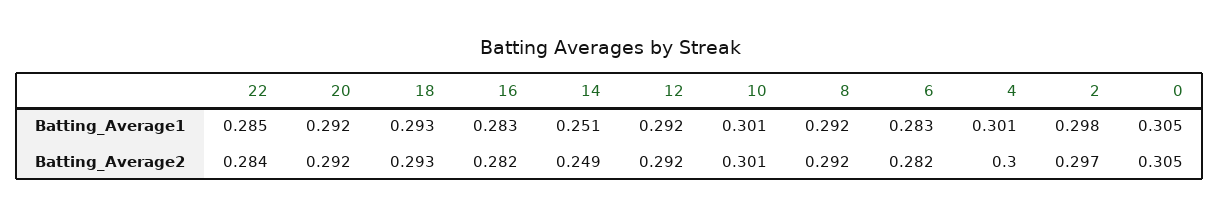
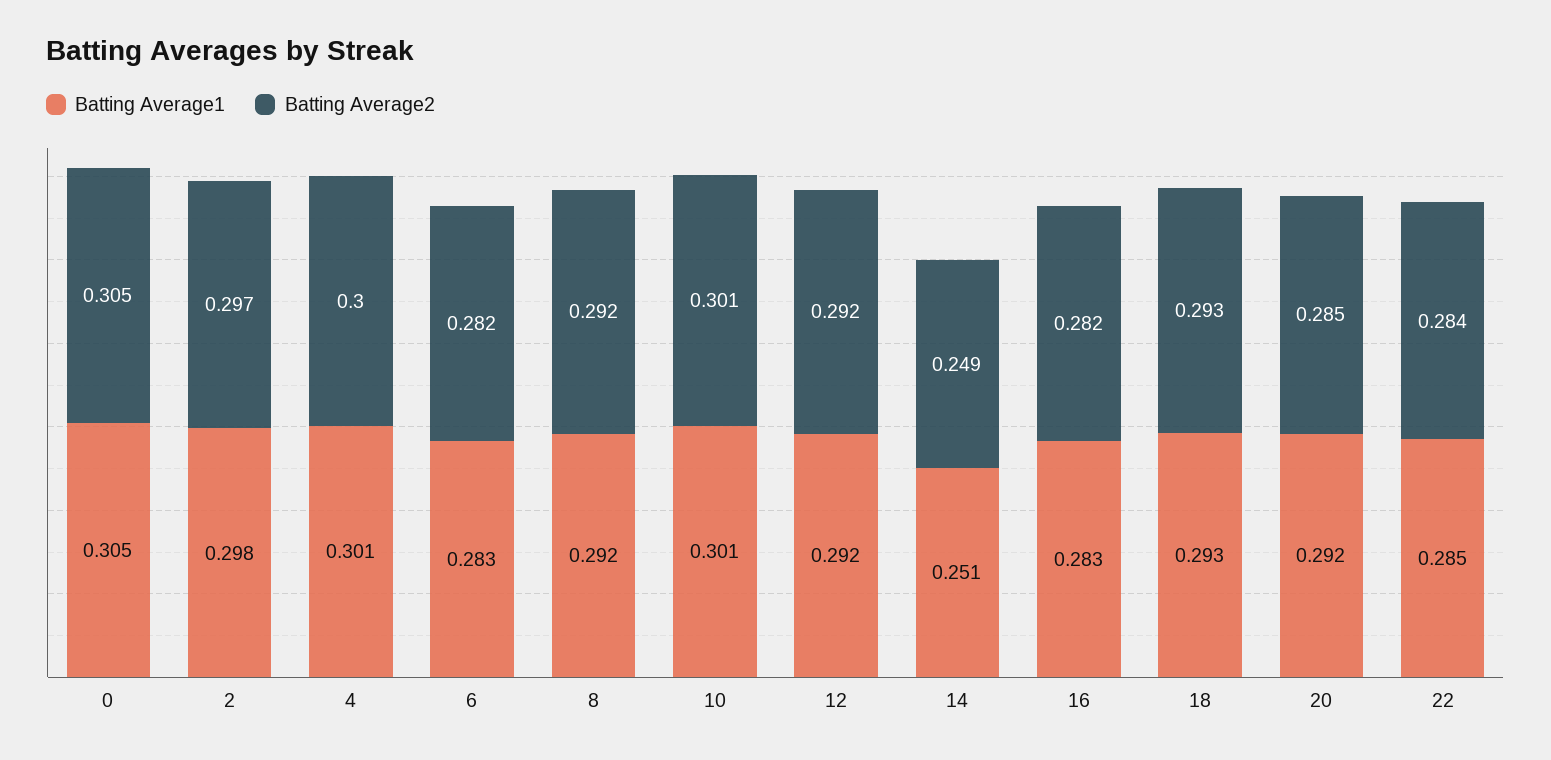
Batting_Average2, 20: 0.292 -> 0.285

